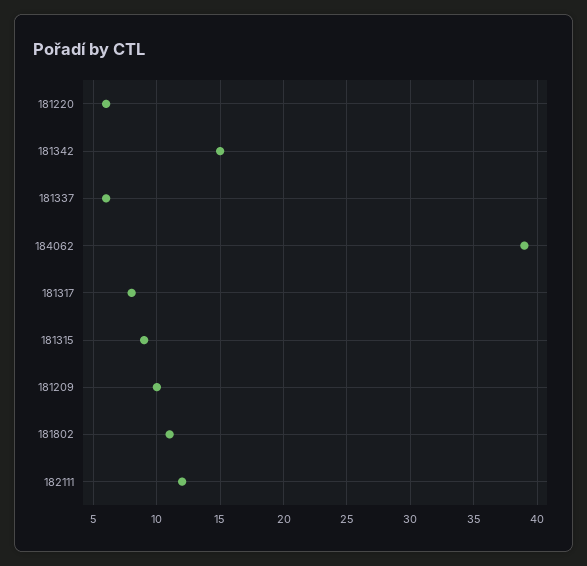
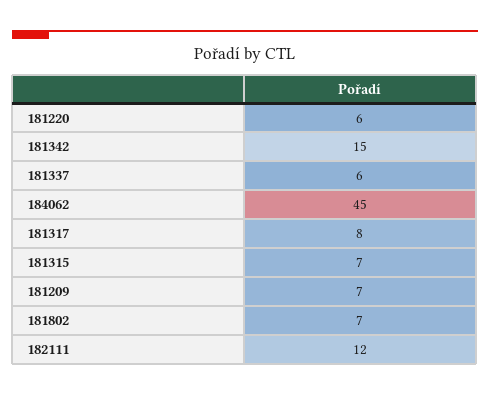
184062: 39 -> 45
181315: 9 -> 7
181209: 10 -> 7
181802: 11 -> 7

